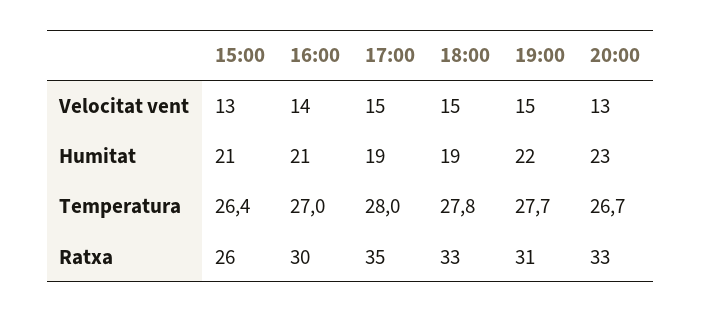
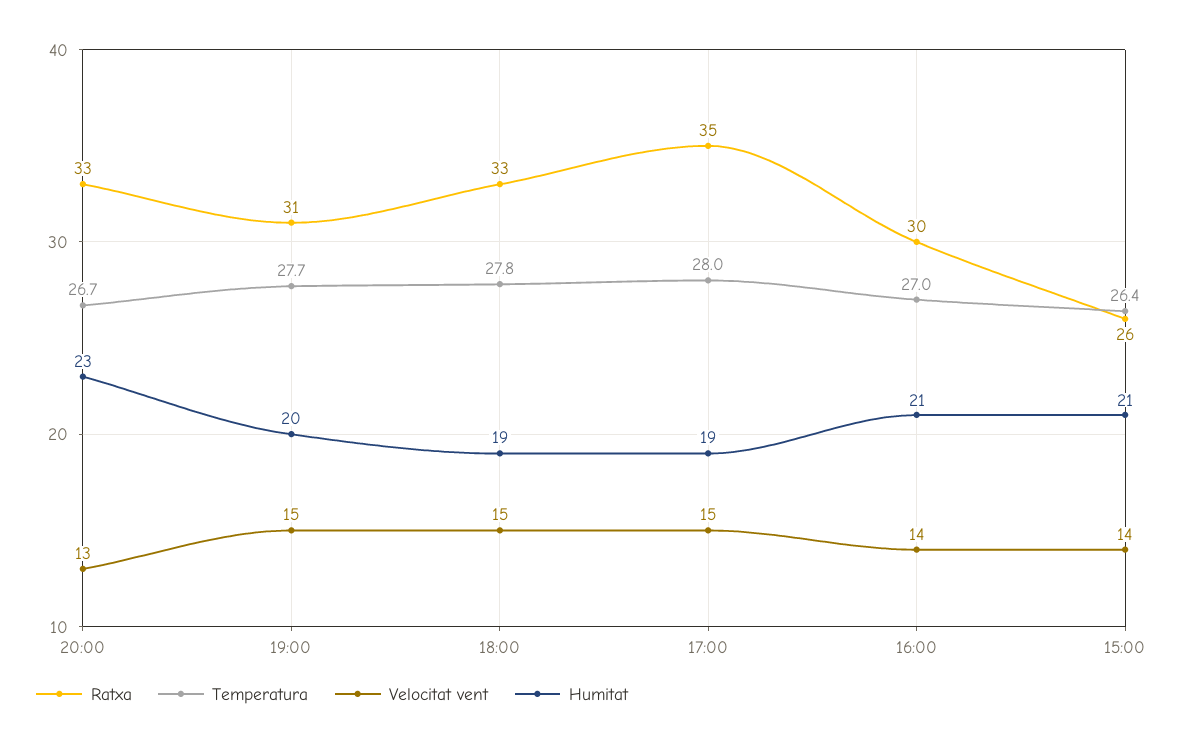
Velocitat vent, 15:00: 13 -> 14
Humitat, 19:00: 22 -> 20

